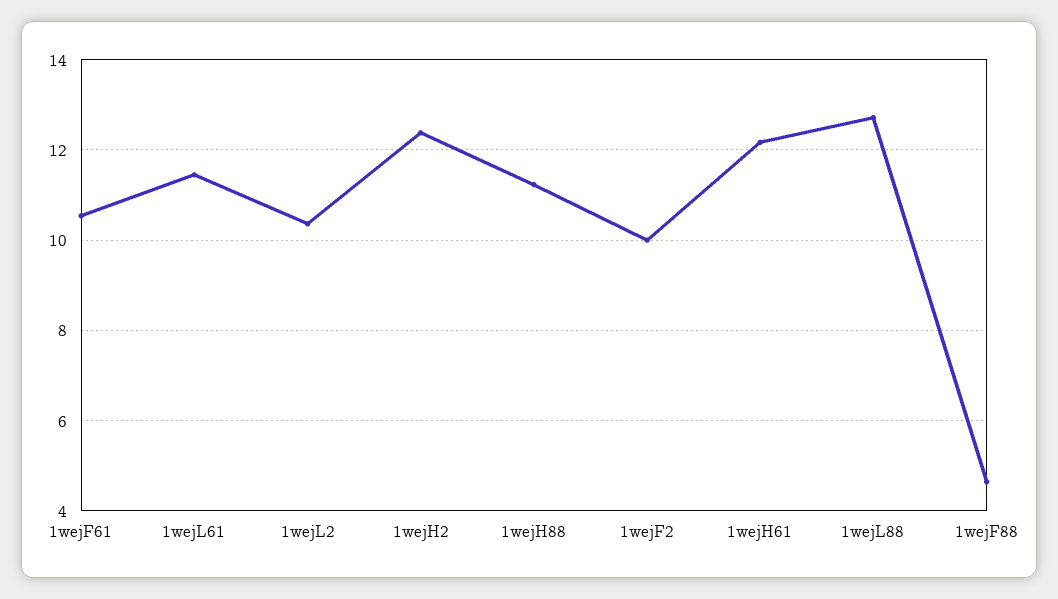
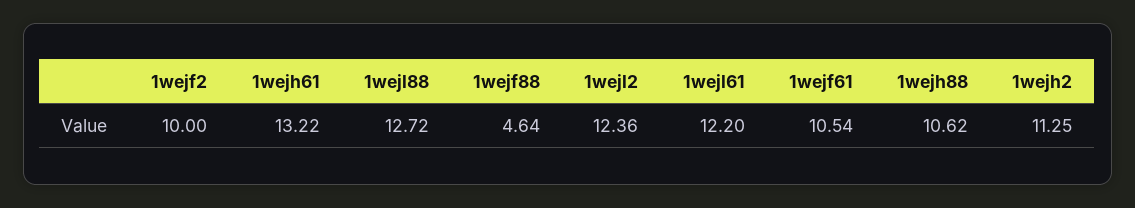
1wejL61: 11.4 -> 12.2
1wejL2: 10.4 -> 12.36
1wejH2: 12.4 -> 11.25
1wejH88: 11.2 -> 10.62
1wejH61: 12.2 -> 13.22

